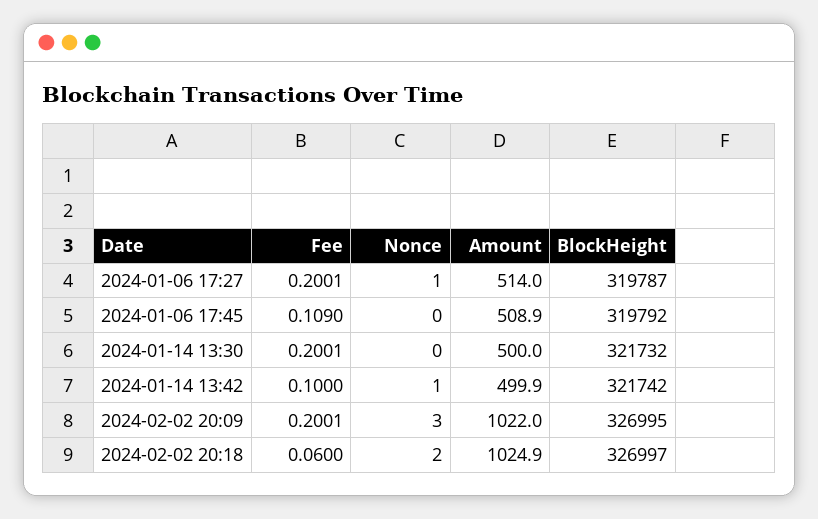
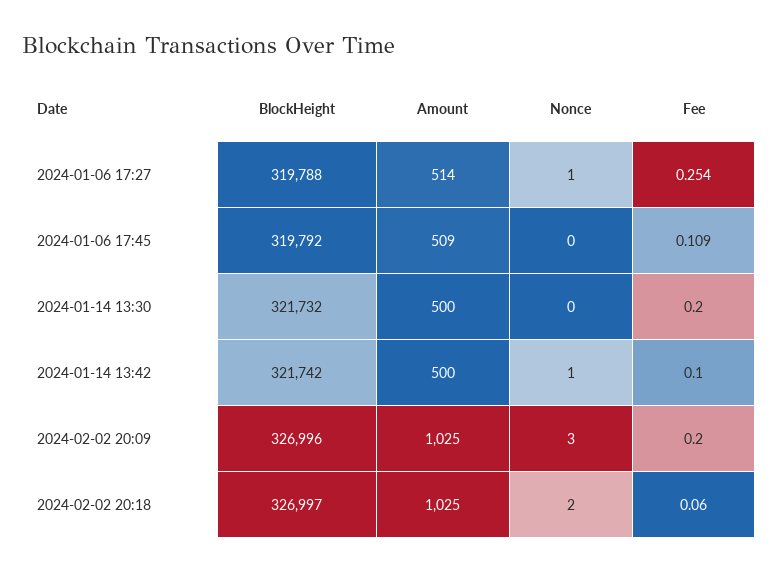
Fee, 2024-01-06 17:27: 0.2001 -> 0.254
BlockHeight, 2024-01-06 17:27: 319787 -> 319788
Amount, 2024-02-02 20:09: 1022 -> 1025
BlockHeight, 2024-02-02 20:09: 326995 -> 326996

